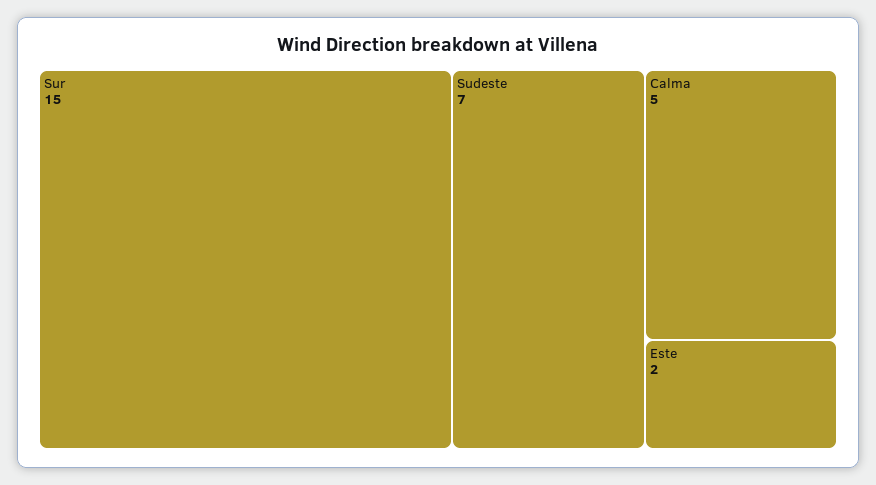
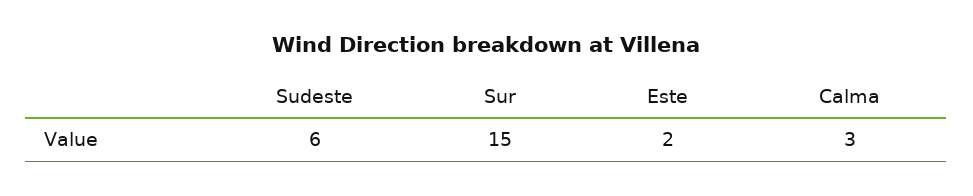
Sudeste: 7 -> 6
Calma: 5 -> 3

